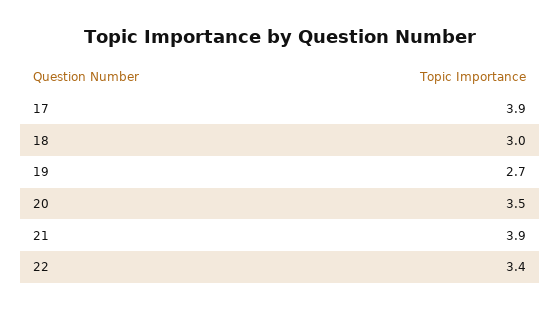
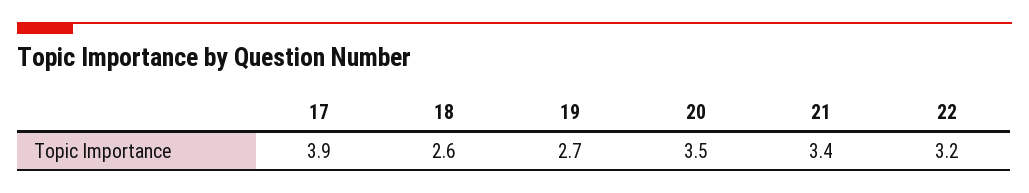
18: 3 -> 2.6
21: 3.9 -> 3.4
22: 3.4 -> 3.2

